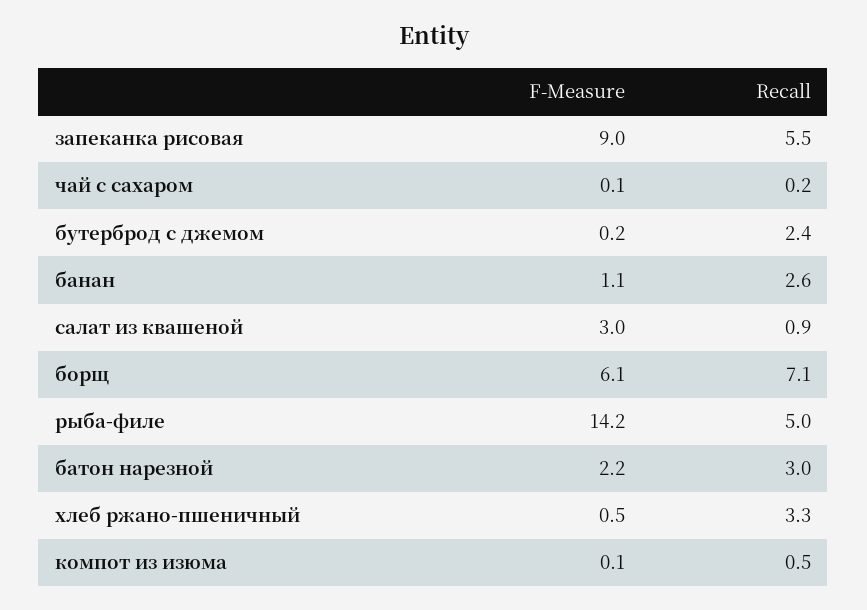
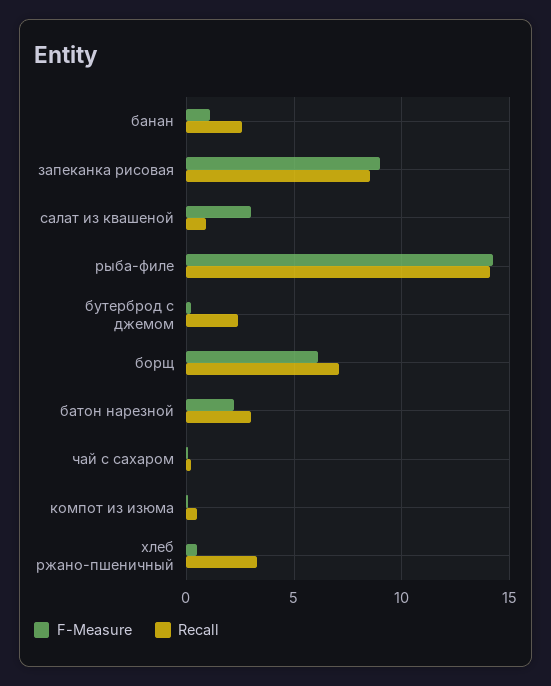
Recall, запеканка рисовая: 5.5 -> 8.5
Recall, рыба-филе: 5 -> 14

